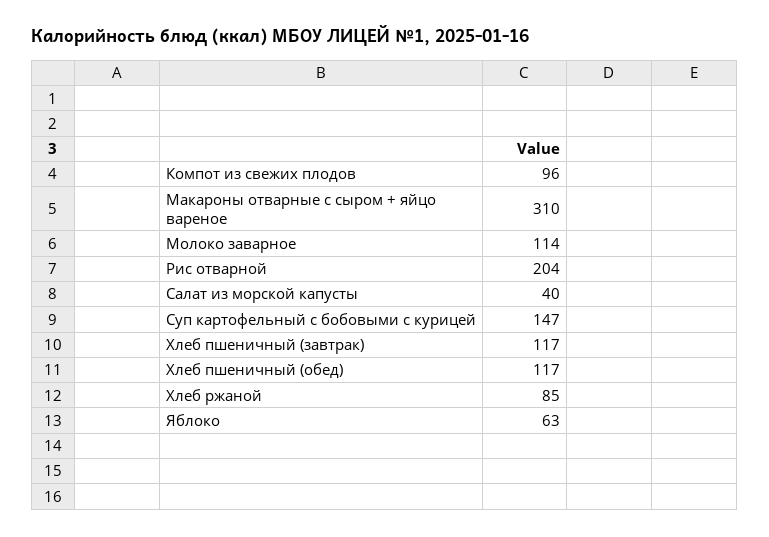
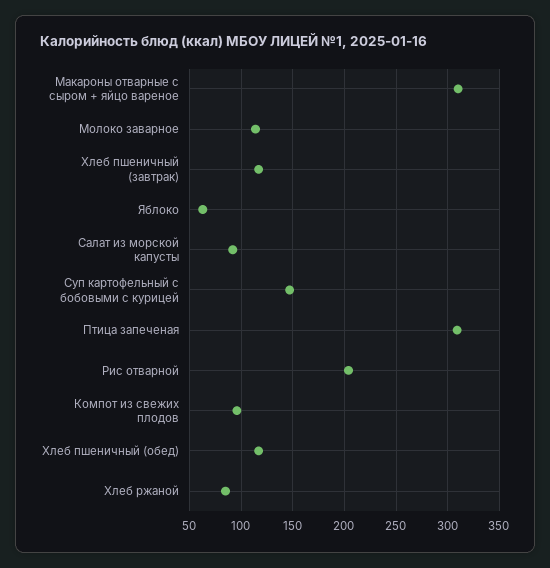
Салат из морской капусты: 40 -> 90
Птица запеченая: none -> 310

